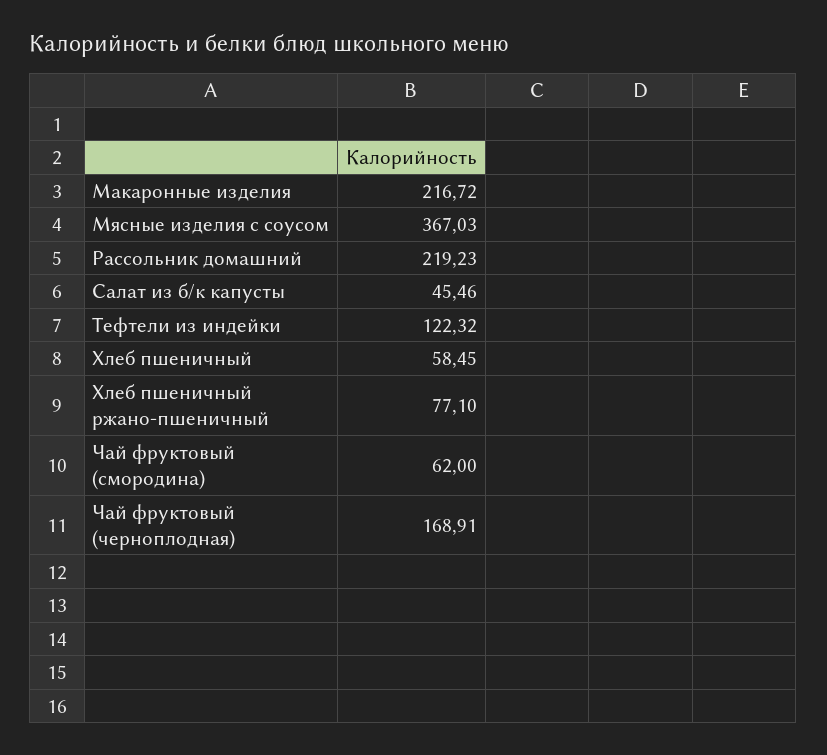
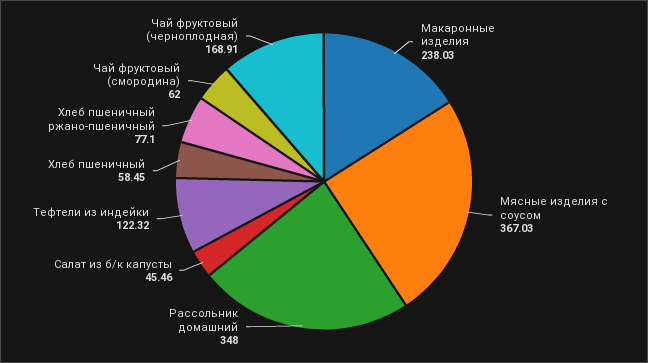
Макаронные изделия: 216.72 -> 238.03
Рассольник домашний: 219.23 -> 348

